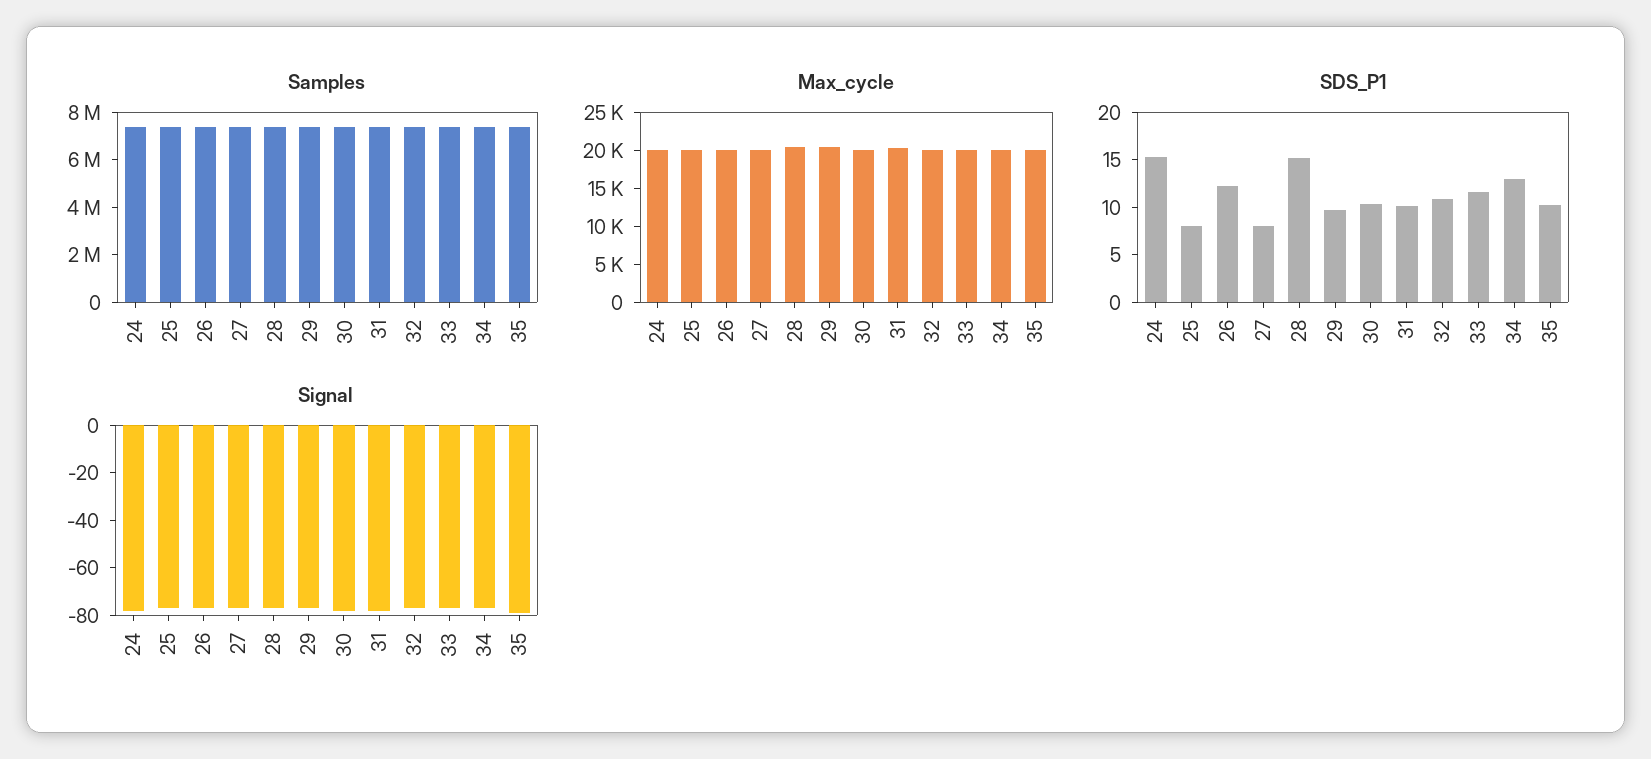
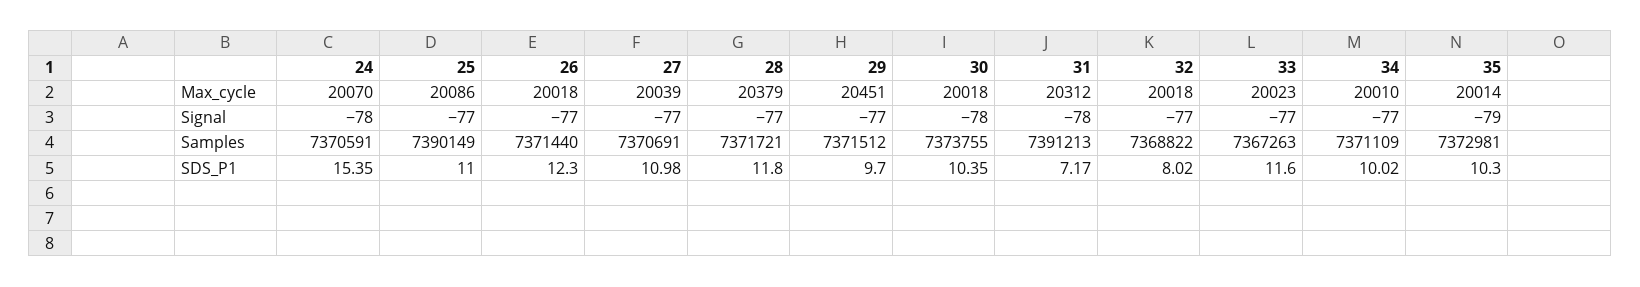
SDS_P1, 25: 8 -> 11
SDS_P1, 27: 8 -> 10.98
SDS_P1, 28: 15 -> 11.8
SDS_P1, 31: 10 -> 7.17
SDS_P1, 32: 11 -> 8.02
SDS_P1, 34: 13 -> 10.02

